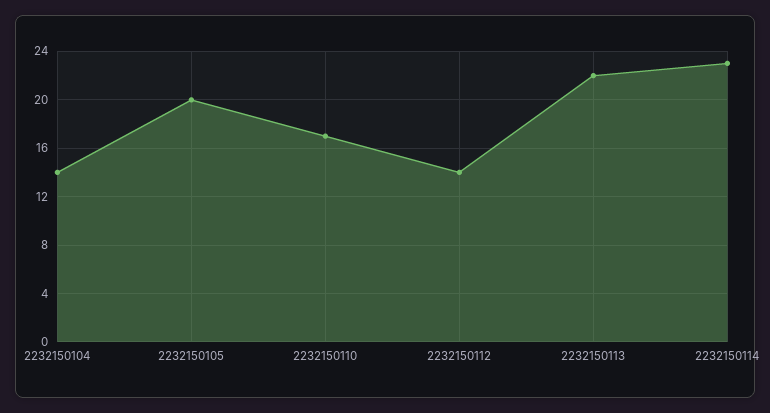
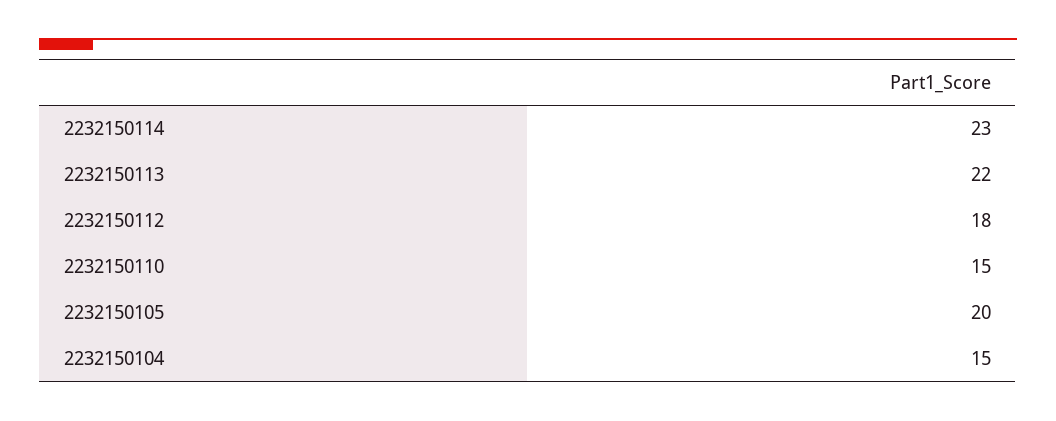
2232150104: 14 -> 15
2232150110: 17 -> 15
2232150112: 14 -> 18

